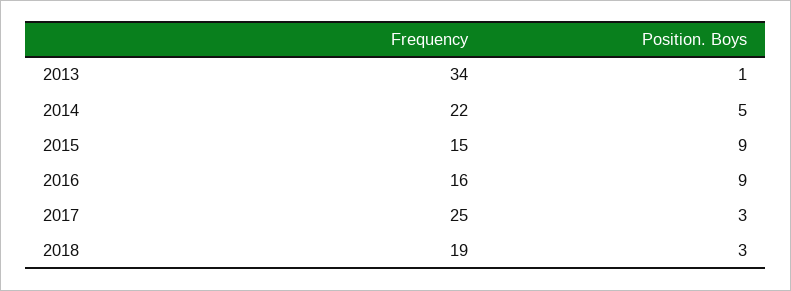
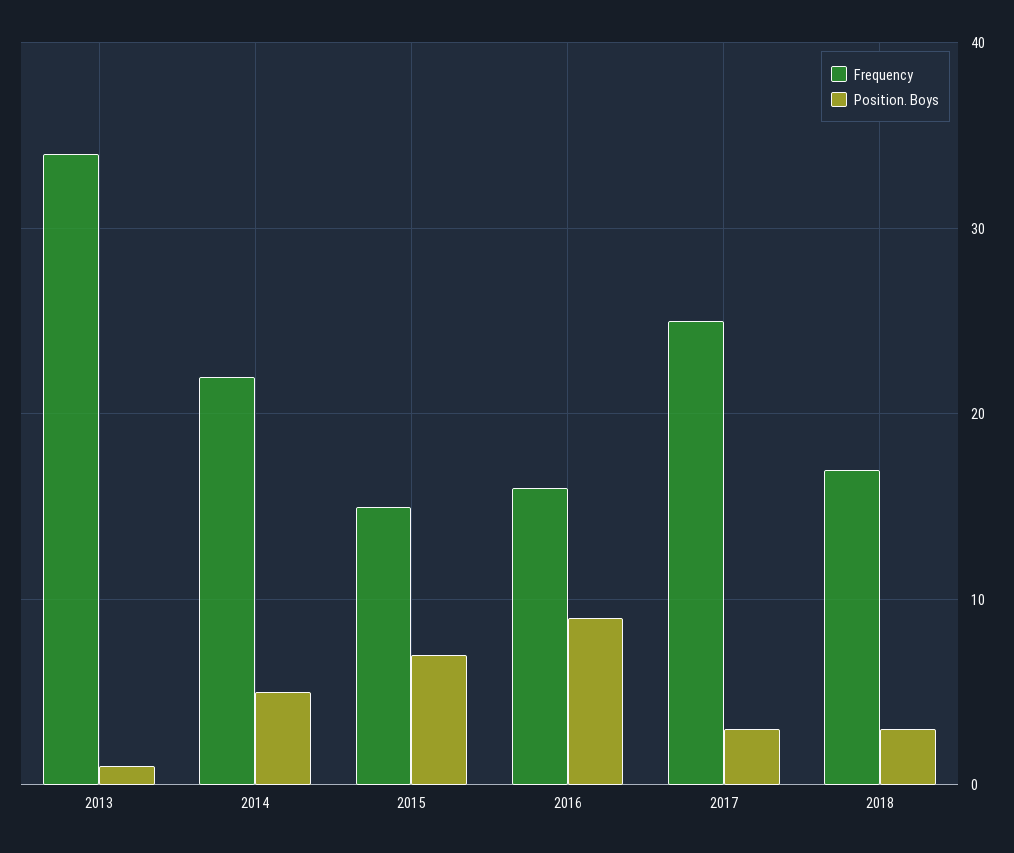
Position. Boys, 2015: 9 -> 7
Frequency, 2018: 19 -> 17

